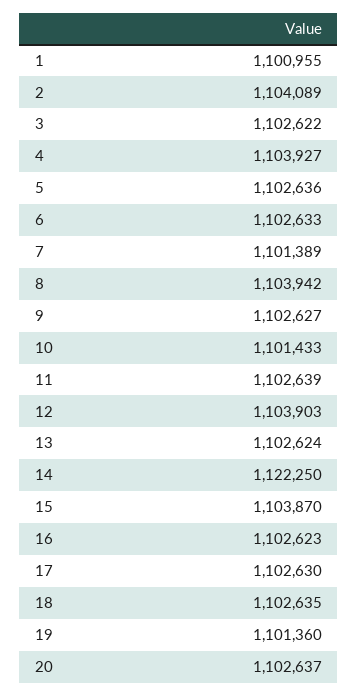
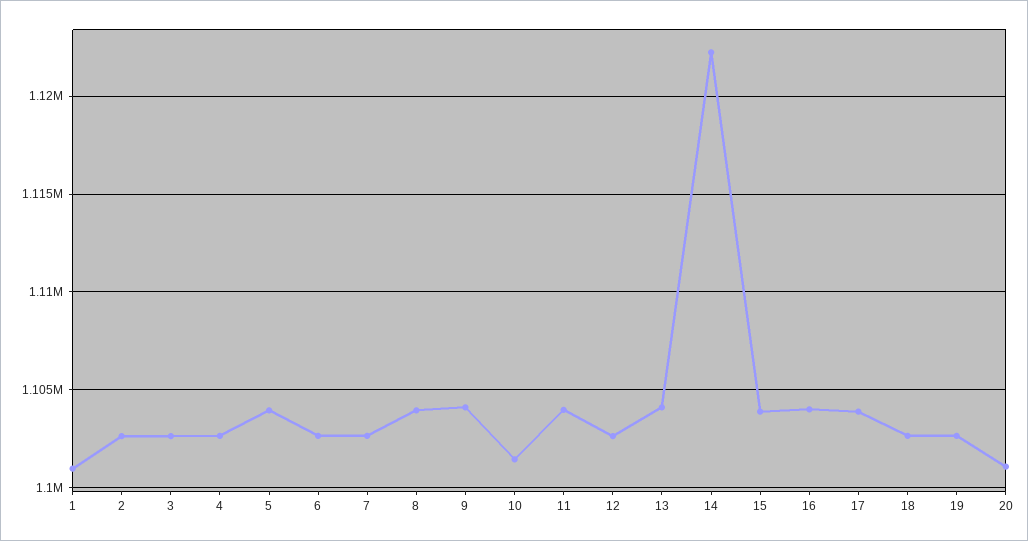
2: 1104089 -> 1102500
4: 1103927 -> 1102500
5: 1102636 -> 1104000
7: 1101389 -> 1102500
9: 1102627 -> 1104000
11: 1102639 -> 1104000
12: 1103903 -> 1102500
13: 1102624 -> 1104000
16: 1102623 -> 1104000
17: 1102630 -> 1104000
19: 1101360 -> 1102500
20: 1102637 -> 1101000

